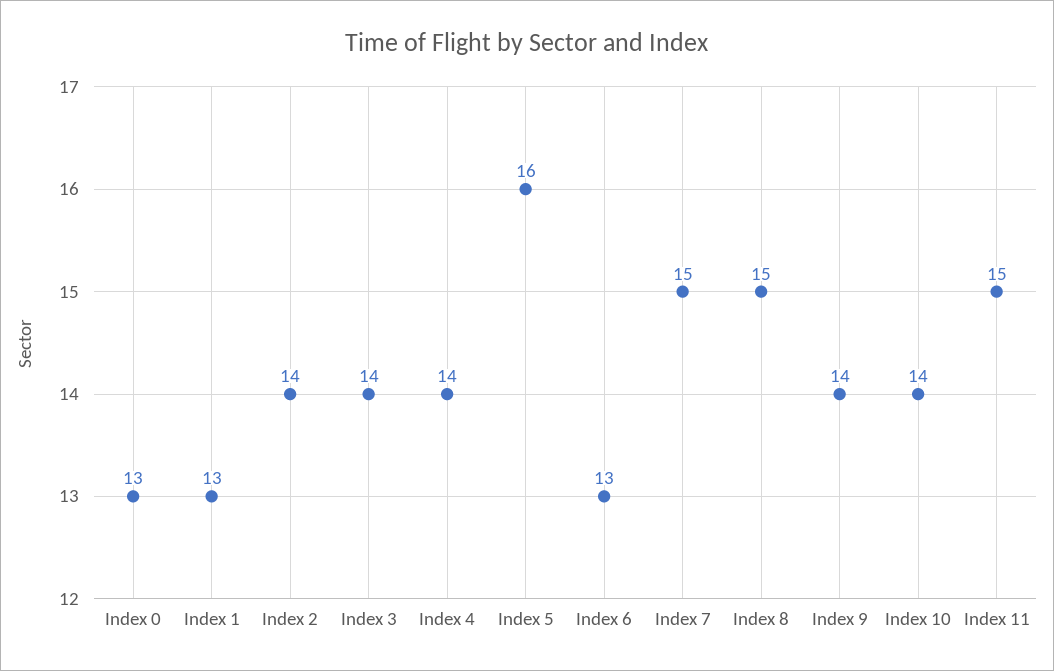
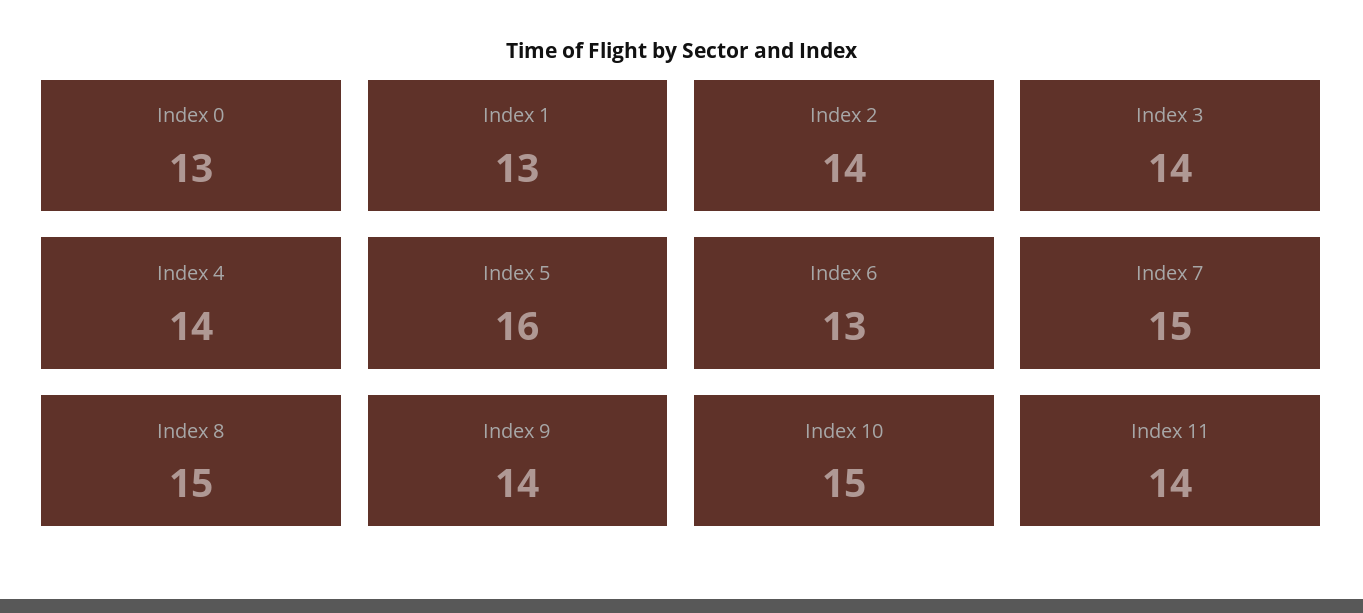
Index 10: 14 -> 15
Index 11: 15 -> 14

